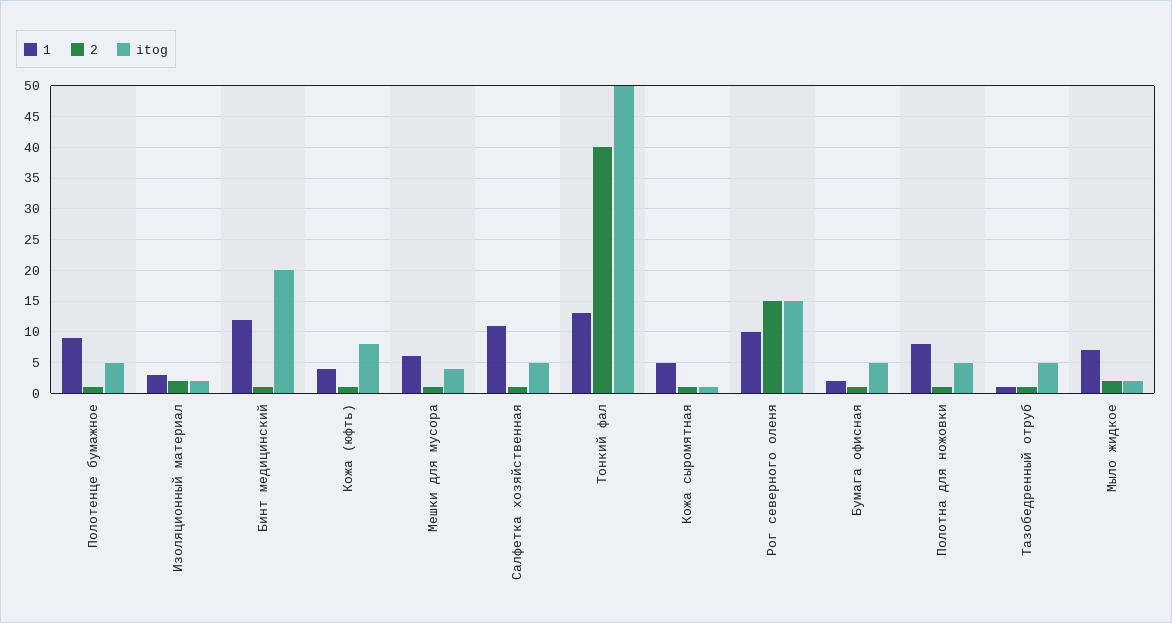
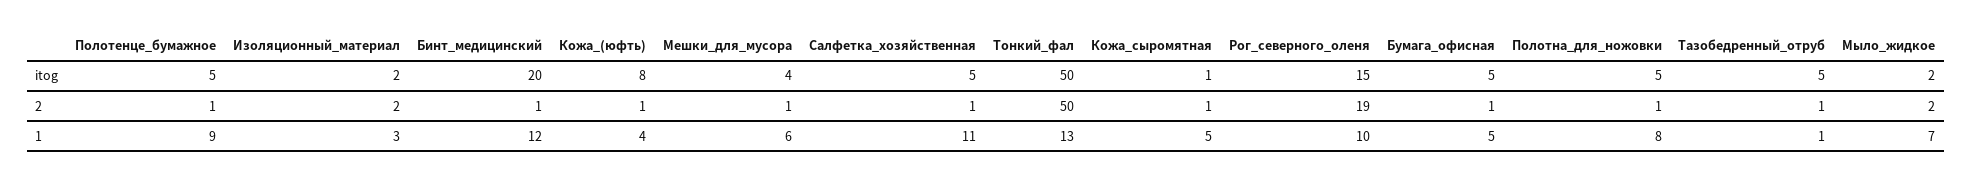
2, Тонкий фал: 40 -> 50
2, Рог северного оленя: 15 -> 19
1, Бумага офисная: 2 -> 5

